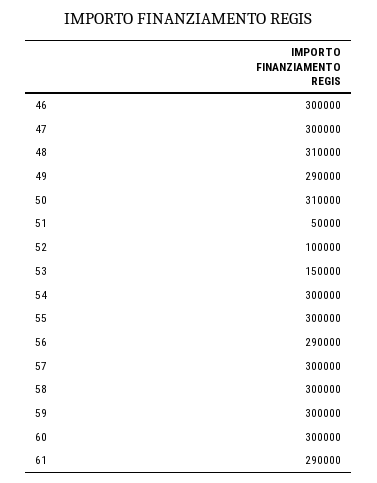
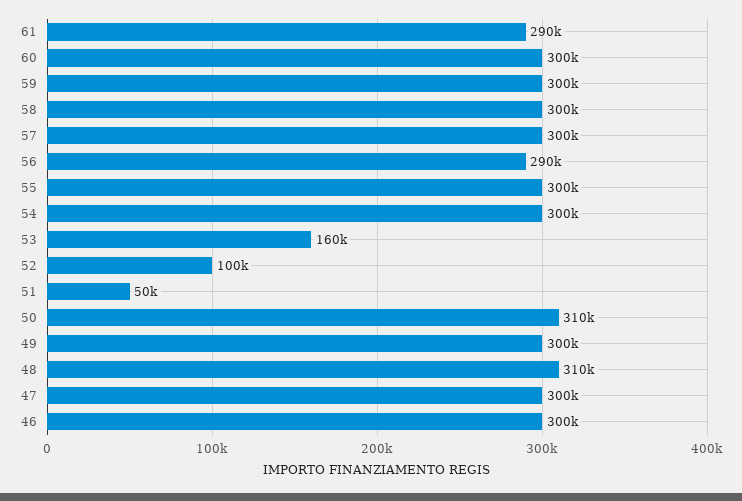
49: 290000 -> 300000
53: 150000 -> 160000

